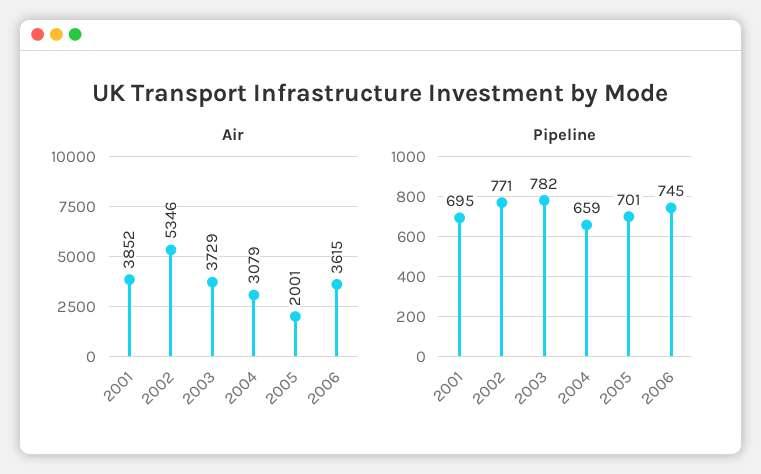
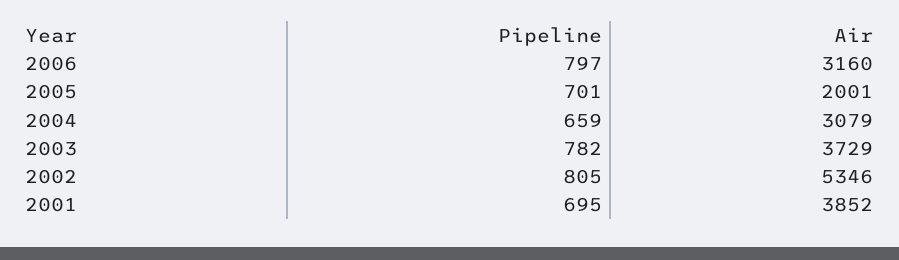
Air, 2006: 3615 -> 3160
Pipeline, 2002: 771 -> 805
Pipeline, 2006: 745 -> 797

